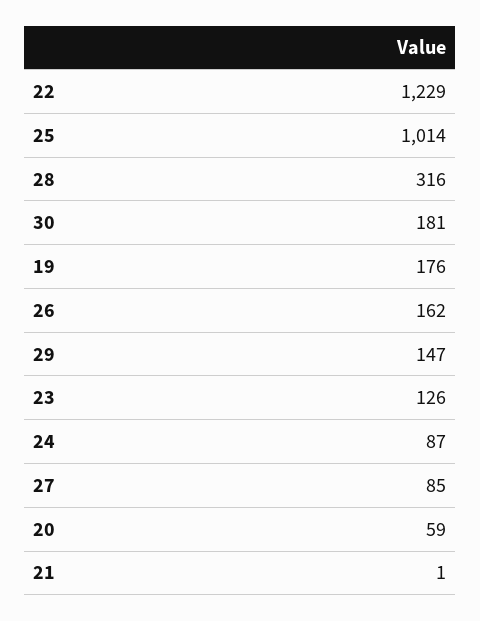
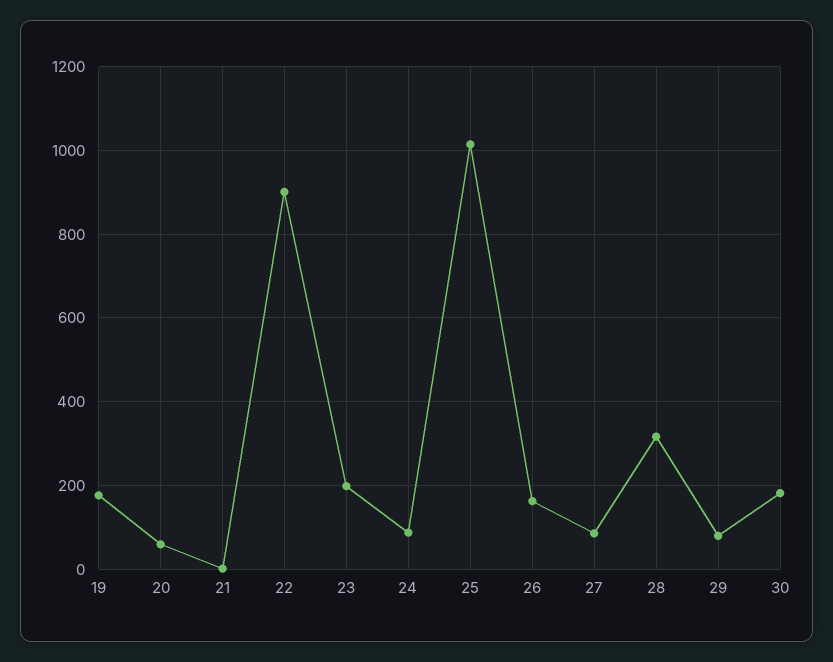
22: 1229 -> 900
29: 147 -> 80
23: 126 -> 200

